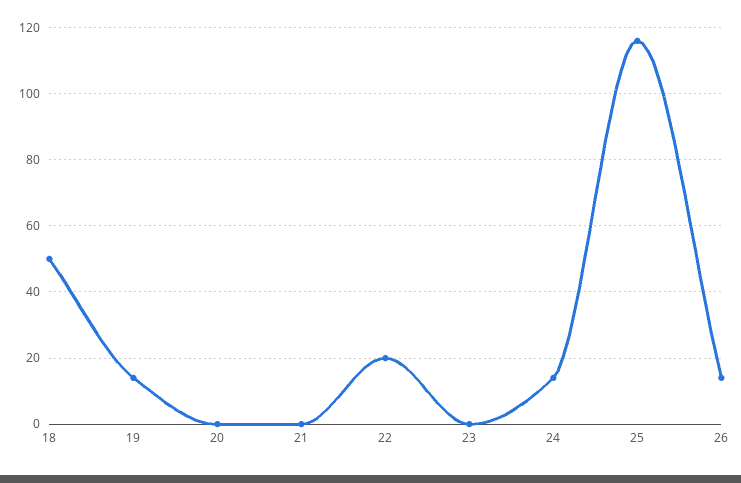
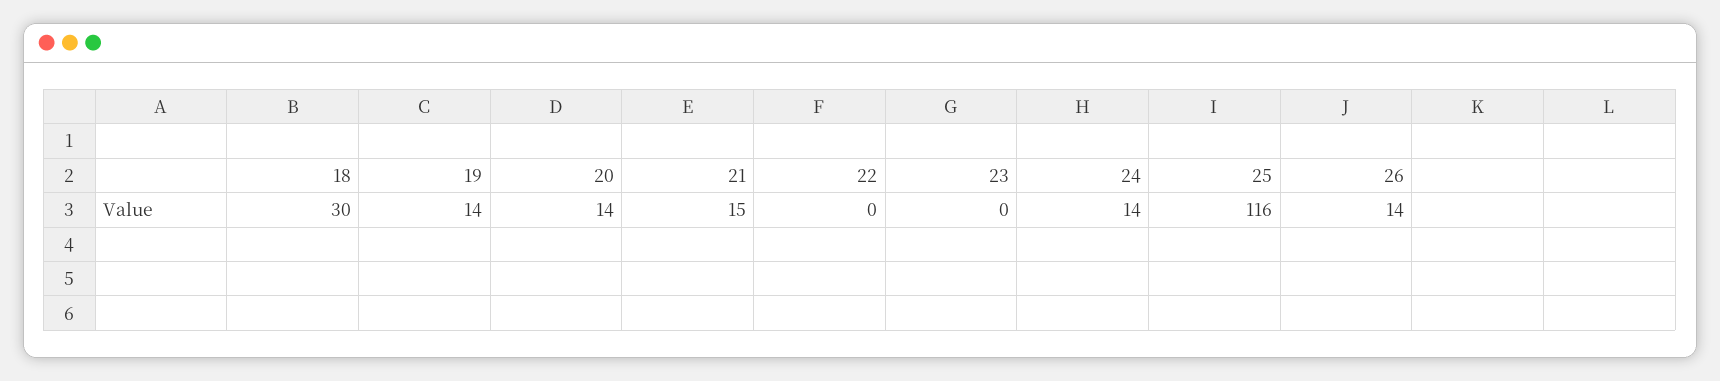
18: 50 -> 30
20: 0 -> 14
21: 0 -> 15
22: 20 -> 0

